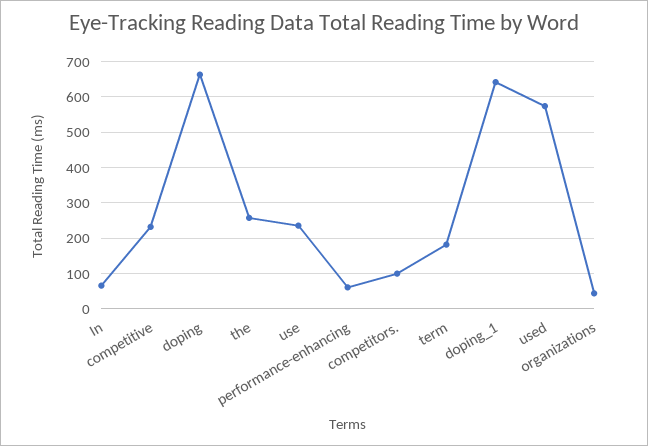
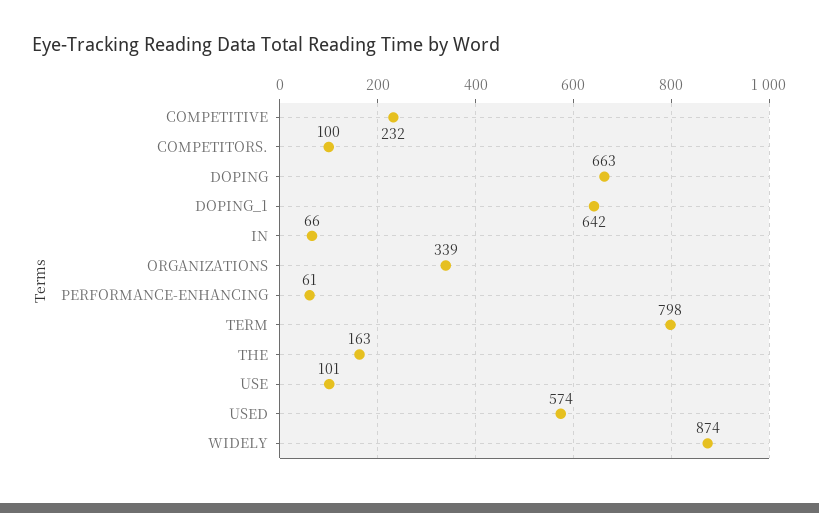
the: 260 -> 163
use: 240 -> 101
term: 180 -> 798
organizations: 40 -> 339
WIDELY: none -> 874

